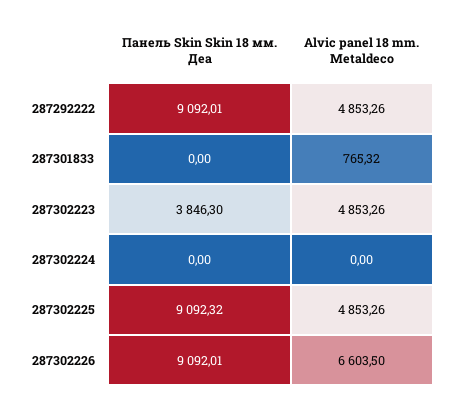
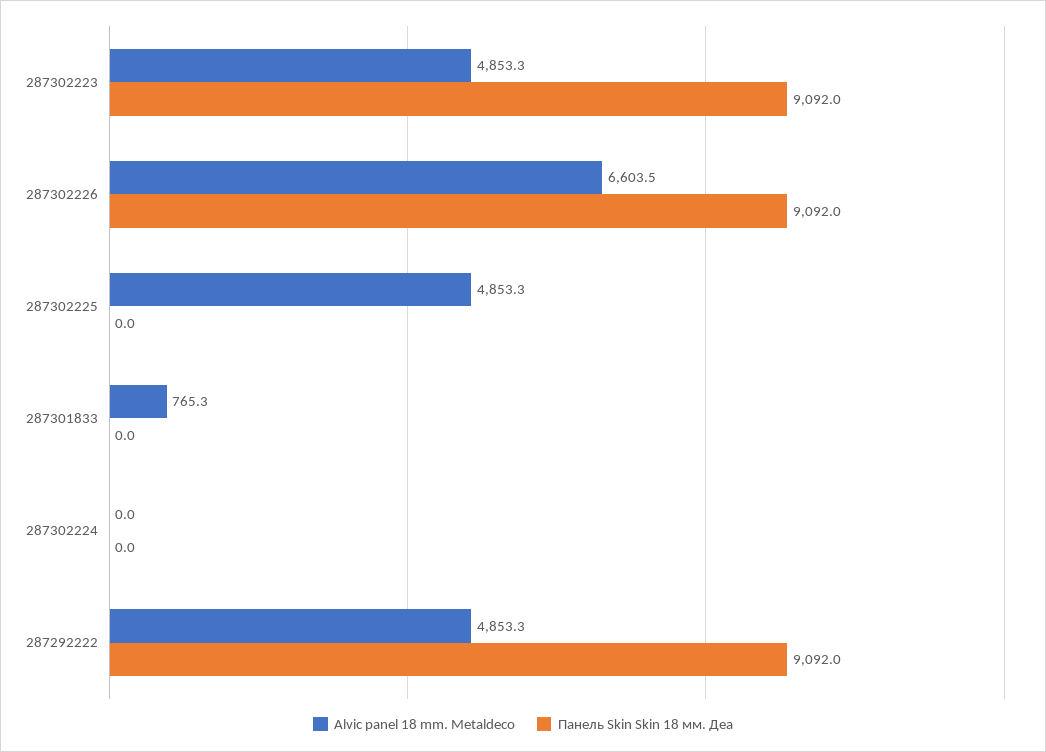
Панель Skin Skin 18 мм. Деа, 287302223: 3846.3 -> 9092
Панель Skin Skin 18 мм. Деа, 287302225: 9092.32 -> 0

